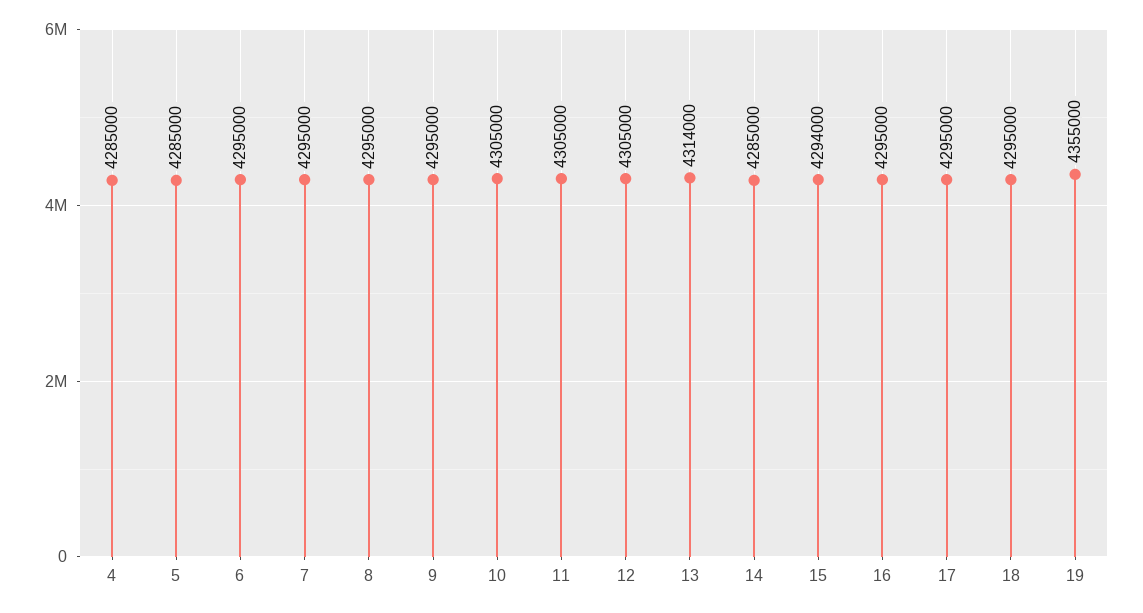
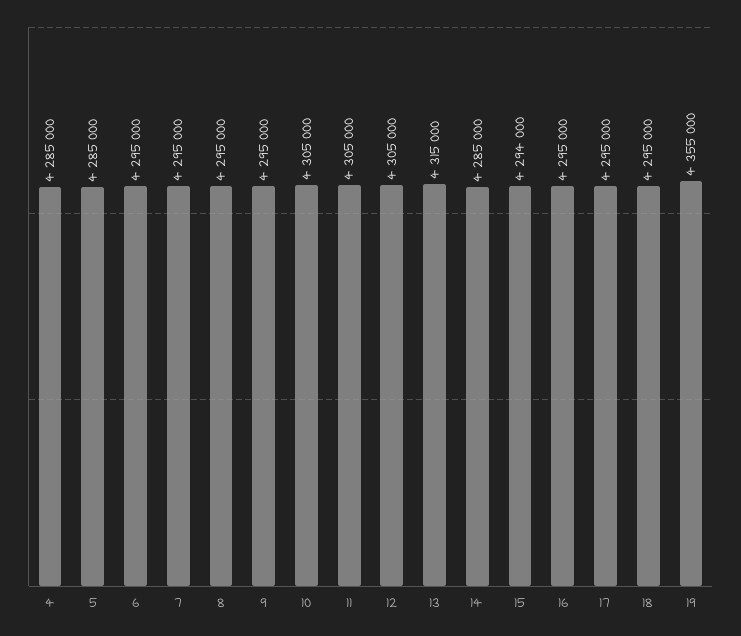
13: 4314000 -> 4315000

